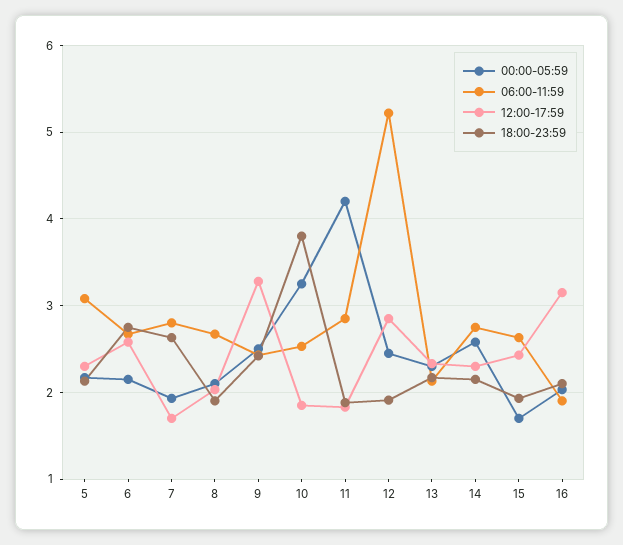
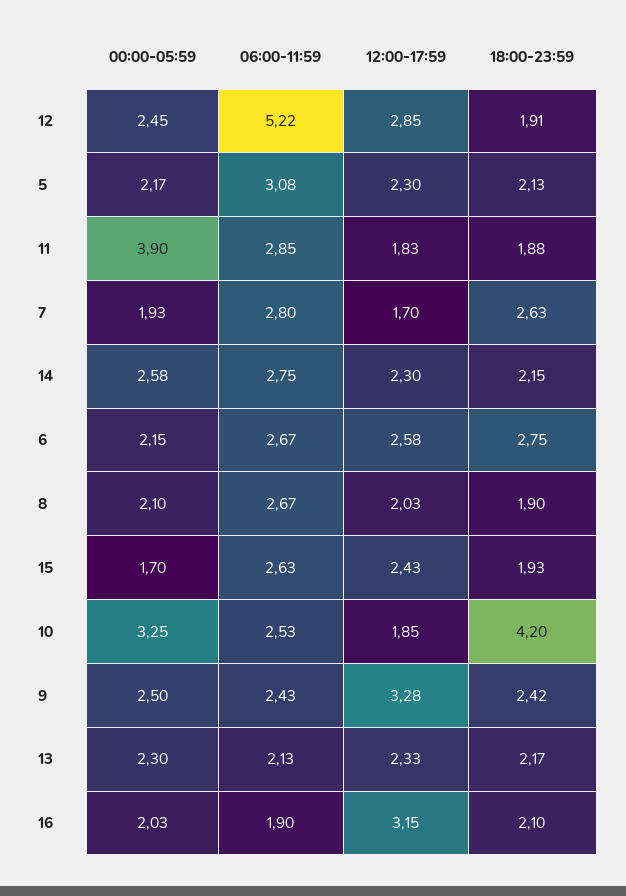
18:00-23:59, 10: 3.8 -> 4.2
00:00-05:59, 11: 4.2 -> 3.9

